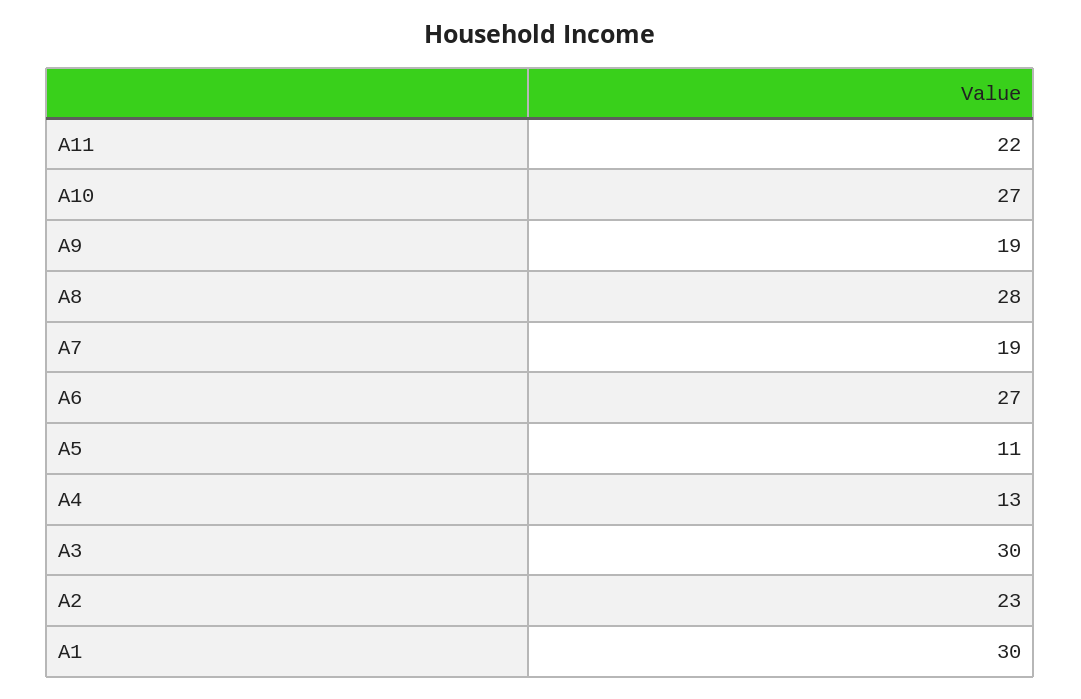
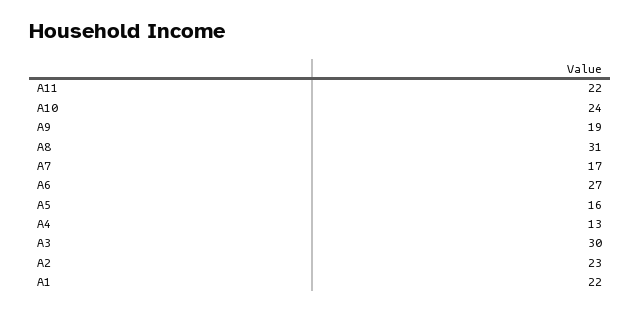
A10: 27 -> 24
A8: 28 -> 31
A7: 19 -> 17
A5: 11 -> 16
A1: 30 -> 22

